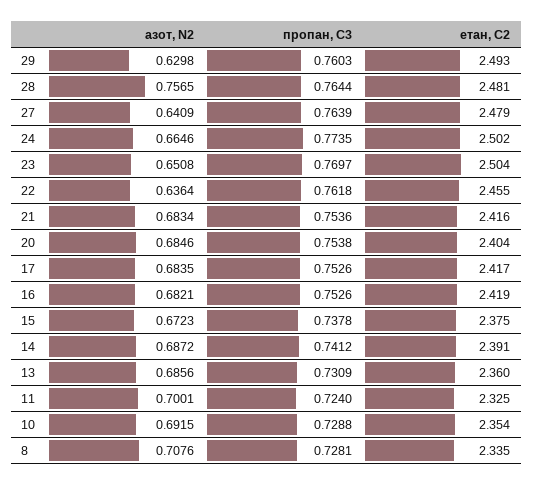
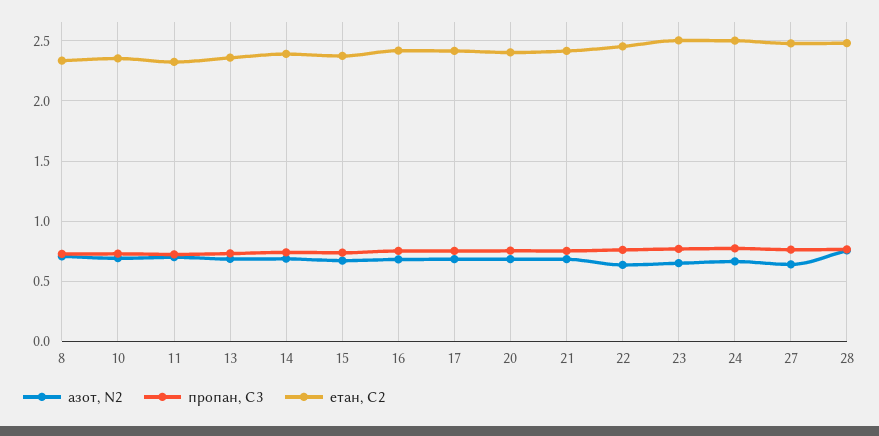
азот, N2, 29: 0.6298 -> none
пропан, С3, 29: 0.7603 -> none
етан, С2, 29: 2.493 -> none

